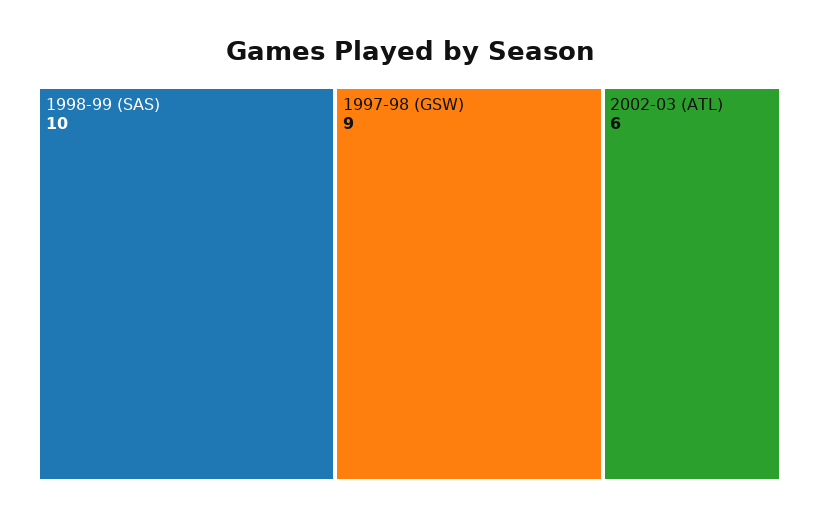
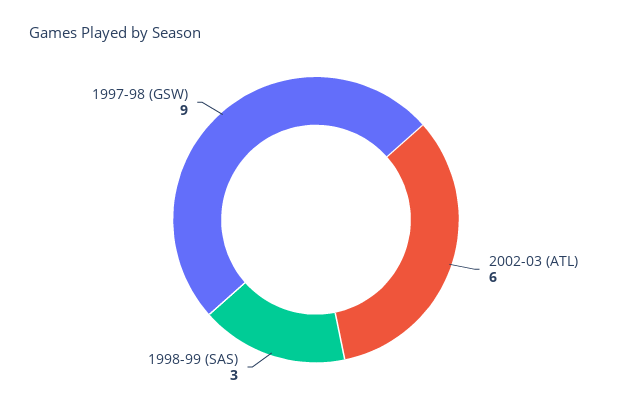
1998-99 (SAS): 10 -> 3

